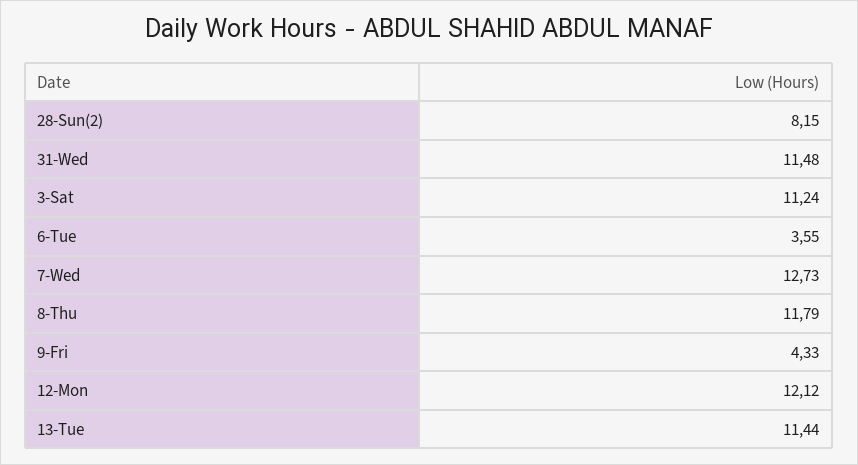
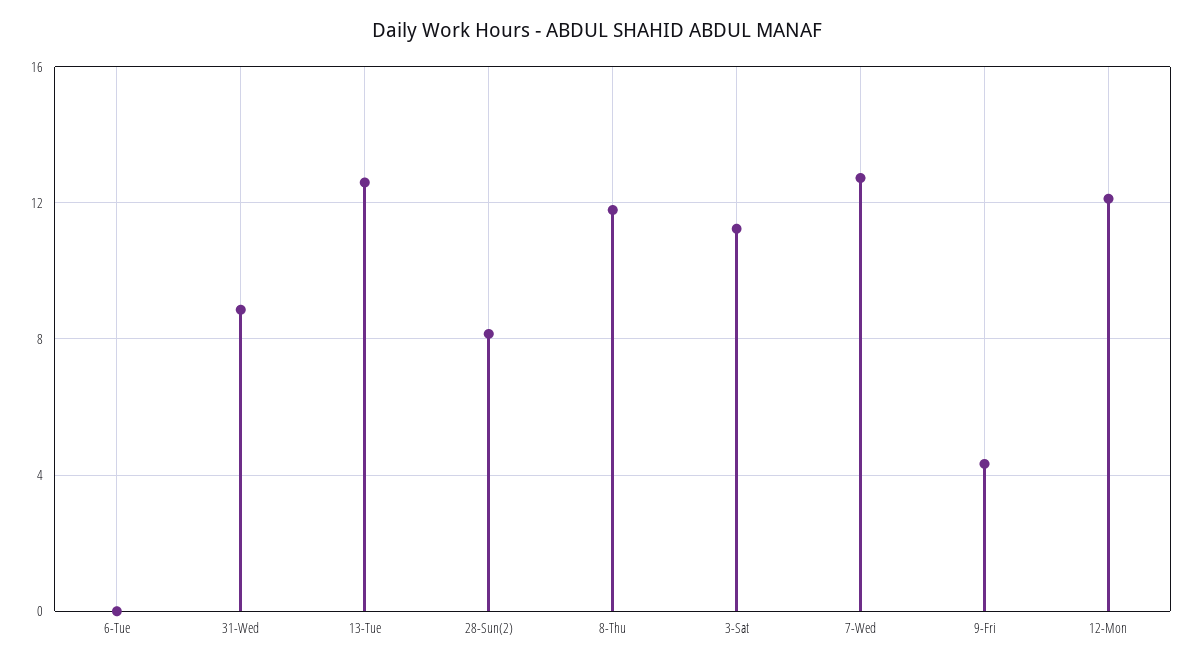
31-Wed: 11.48 -> 9
6-Tue: 3.55 -> 0
13-Tue: 11.44 -> 12.5

